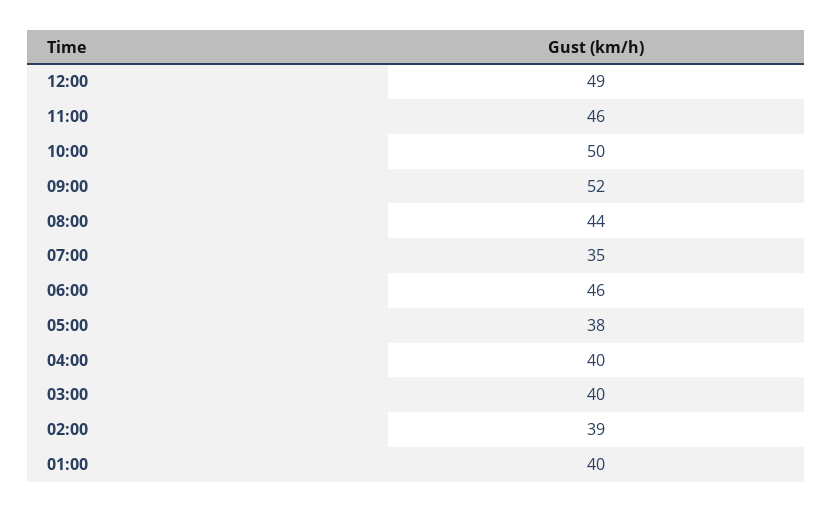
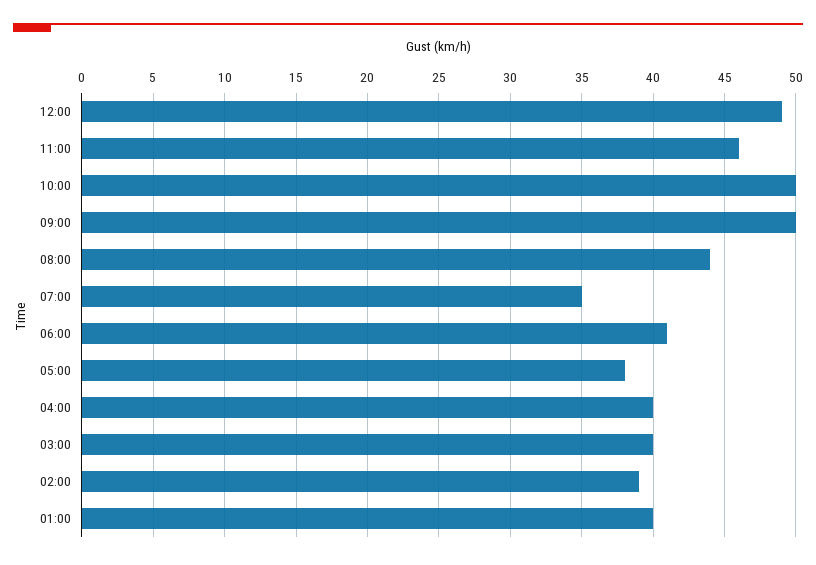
09:00: 52 -> 50
06:00: 46 -> 41

